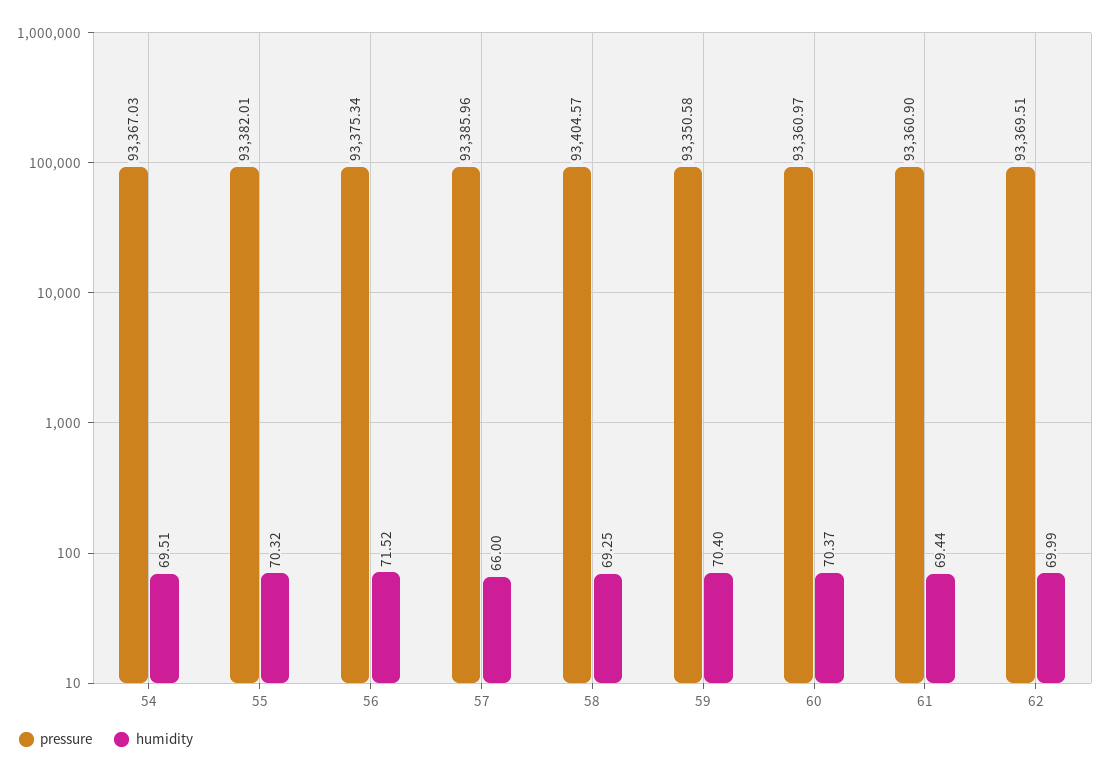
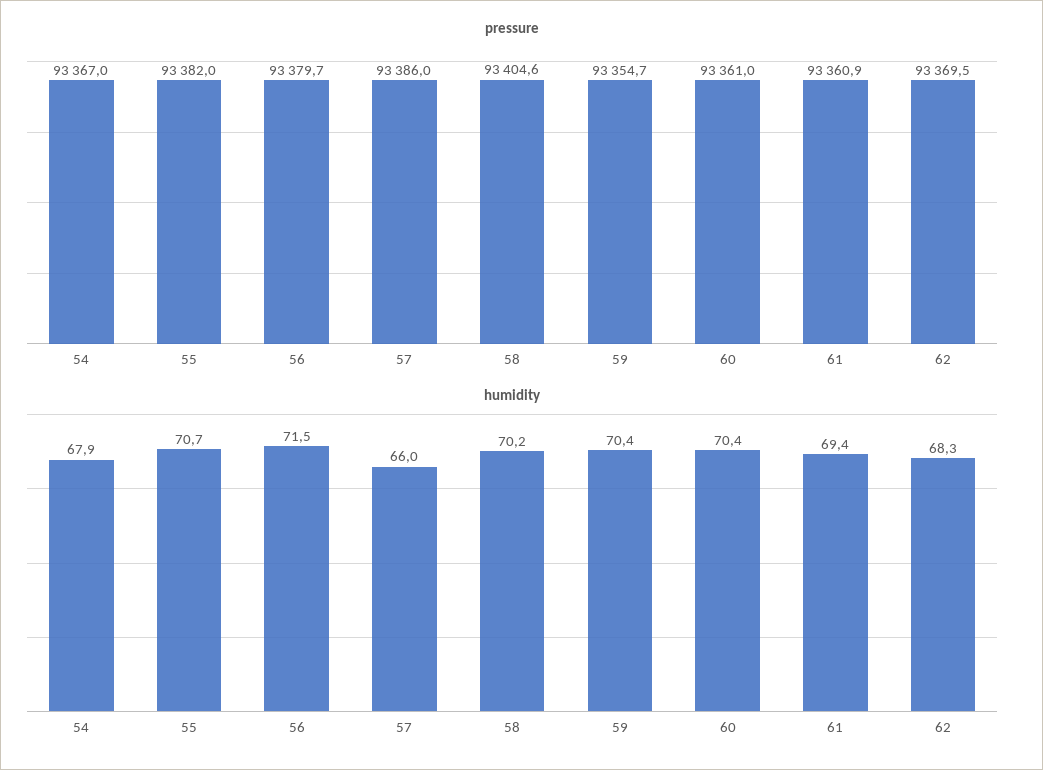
humidity, 54: 69.51 -> 67.9
humidity, 55: 70.32 -> 70.7
pressure, 56: 93375.34 -> 93379.7
humidity, 58: 69.25 -> 70.2
pressure, 59: 93350.58 -> 93354.7
humidity, 62: 69.99 -> 68.3

